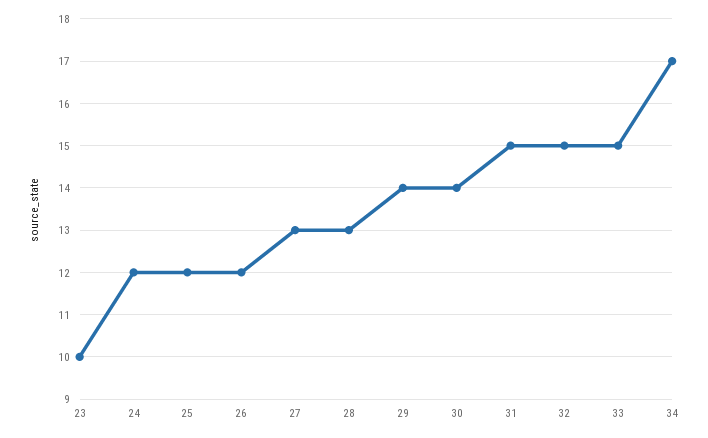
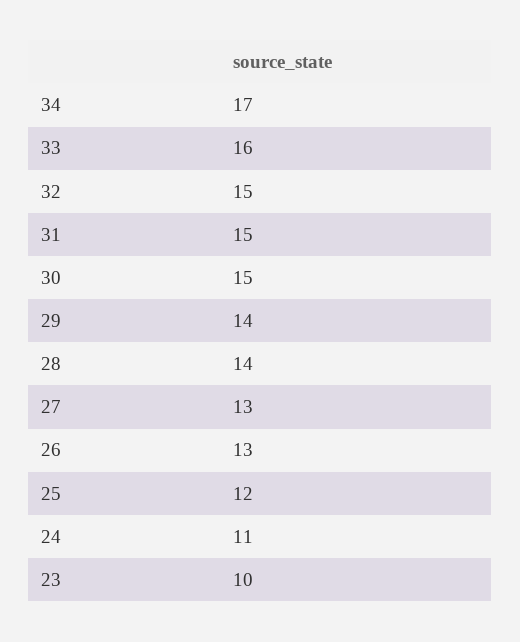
24: 12 -> 11
26: 12 -> 13
28: 13 -> 14
30: 14 -> 15
33: 15 -> 16

